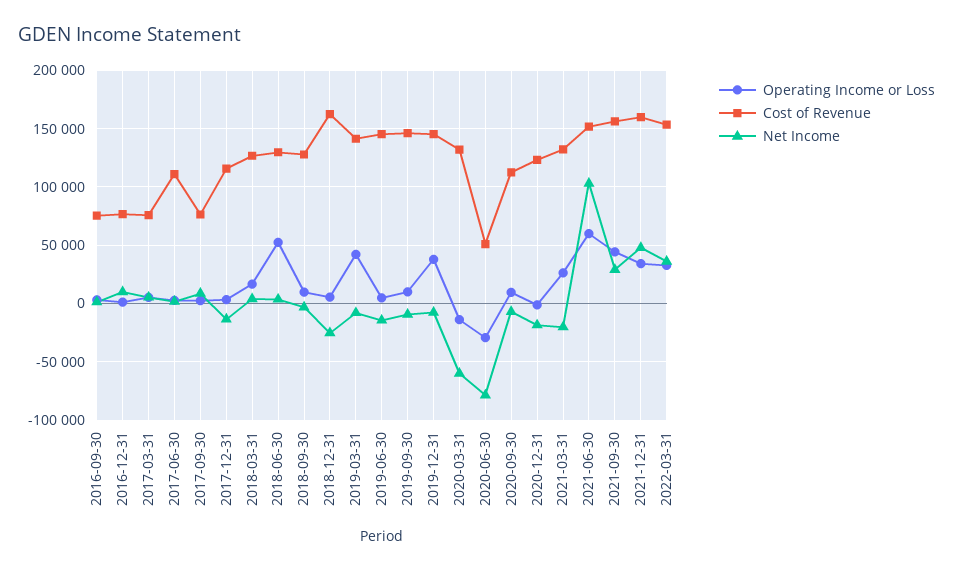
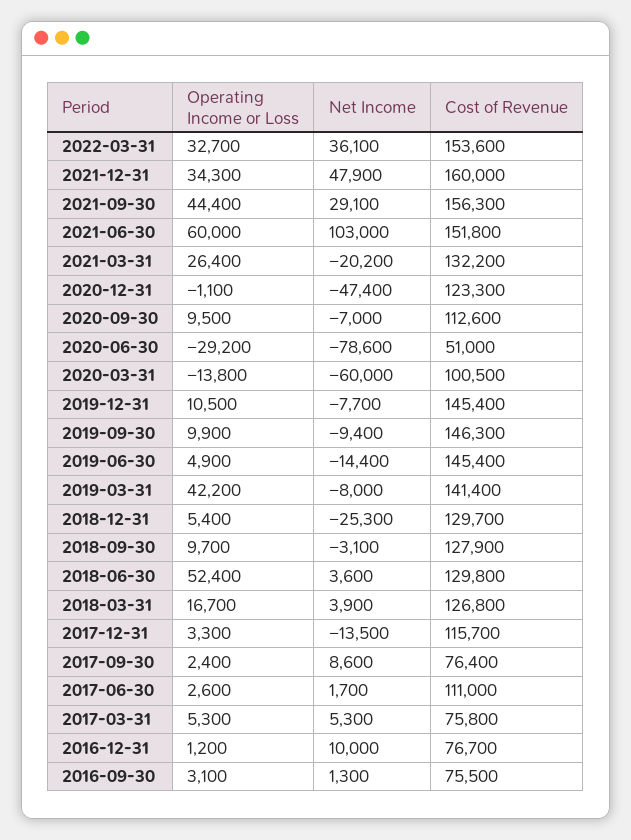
Cost of Revenue, 2018-12-31: 160000 -> 129700
Operating Income or Loss, 2019-12-31: 40000 -> 10500
Cost of Revenue, 2020-03-31: 130000 -> 100500
Net Income, 2020-12-31: -20000 -> -47400

